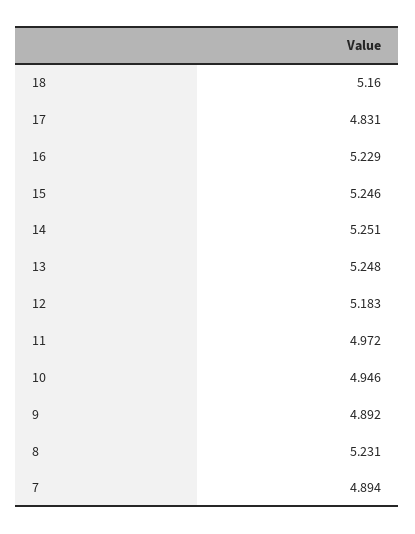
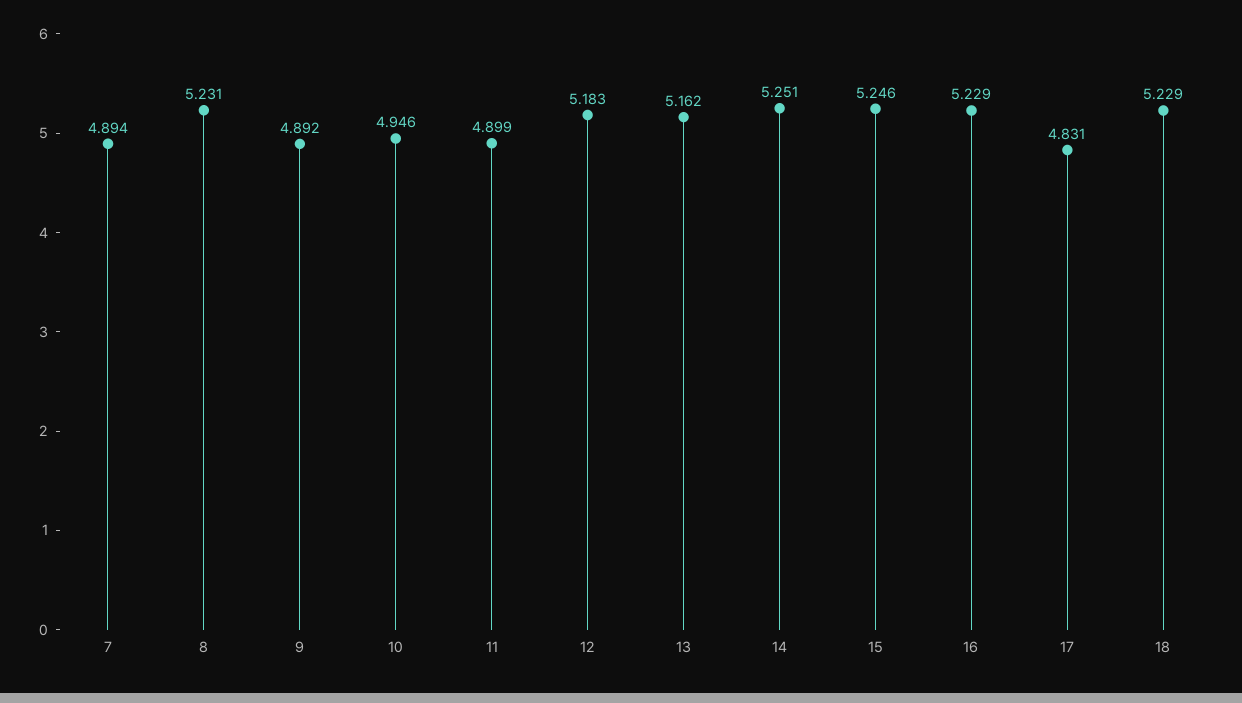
18: 5.16 -> 5.229
13: 5.248 -> 5.162
11: 4.972 -> 4.899

